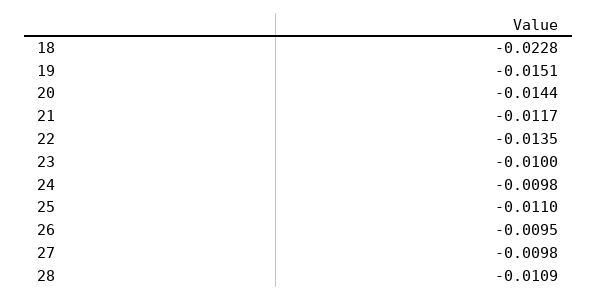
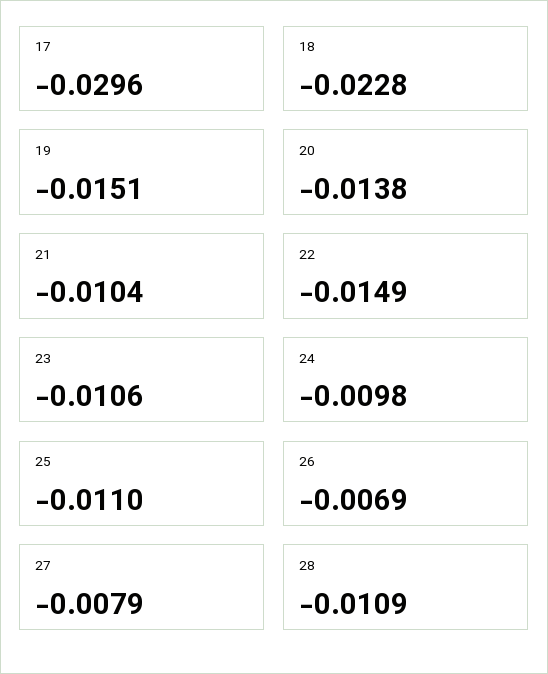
20: -0.0144 -> -0.0138
21: -0.0117 -> -0.0104
22: -0.0135 -> -0.0149
23: -0.01 -> -0.0106
26: -0.0095 -> -0.0069
27: -0.0098 -> -0.0079
17: none -> -0.0296

